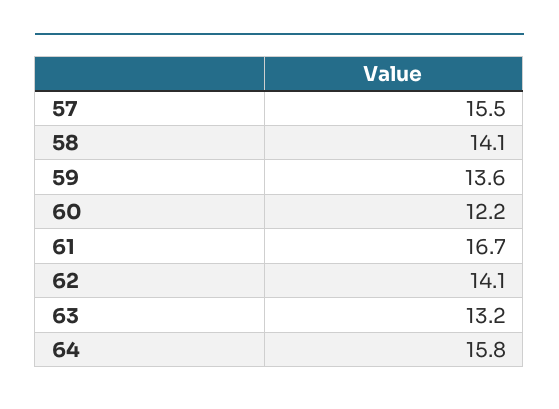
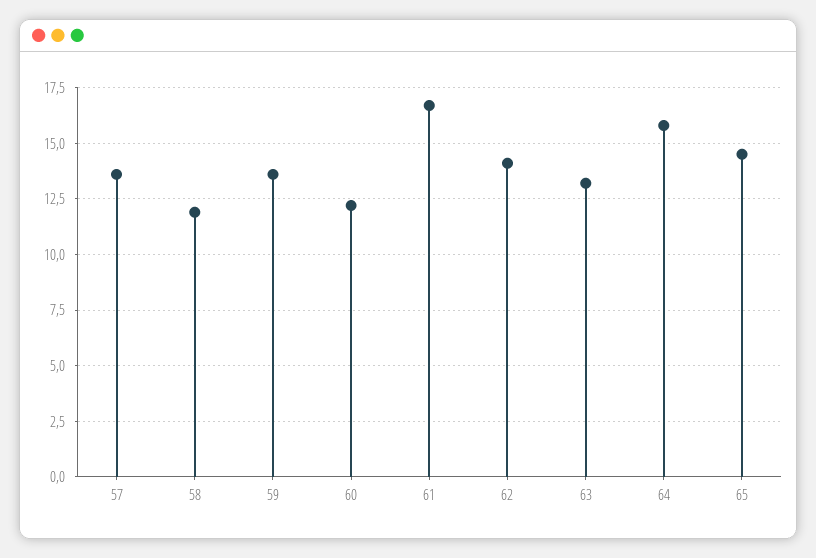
57: 15.5 -> 13.5
58: 14.1 -> 12
65: none -> 14.5

